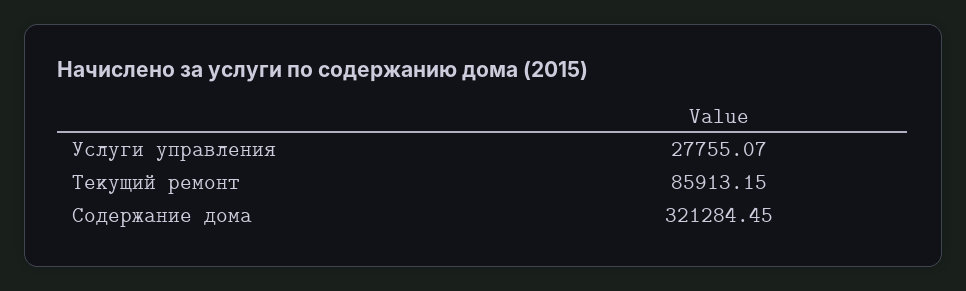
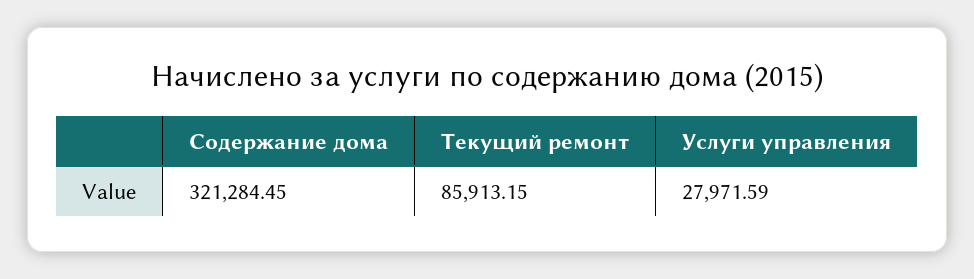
Услуги управления: 27755.07 -> 27971.59

